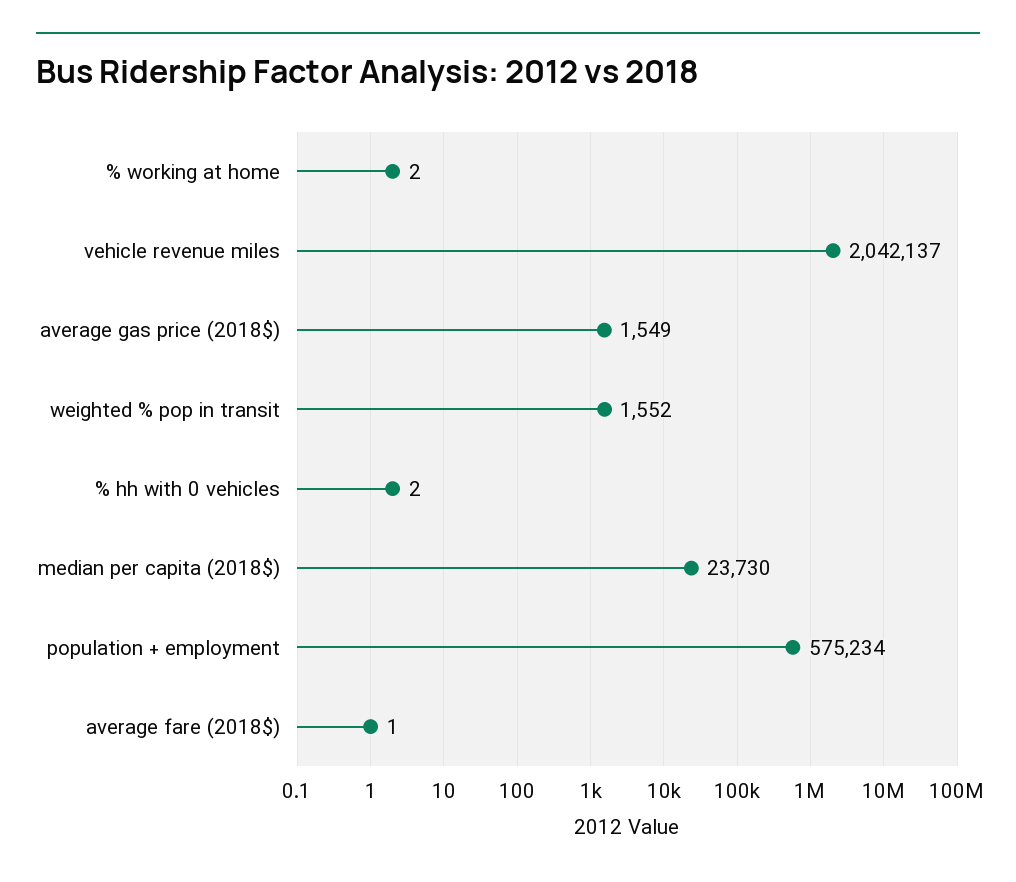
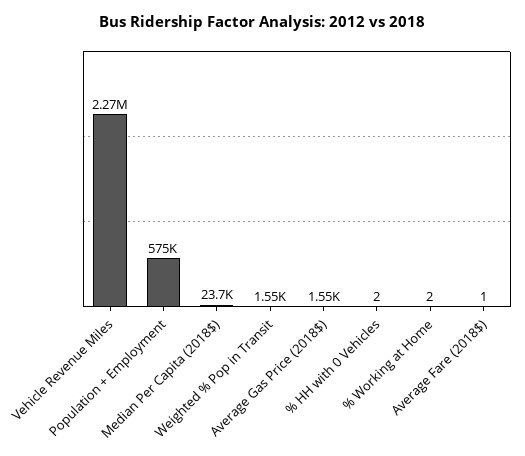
vehicle revenue miles: 2042137 -> 2270000

